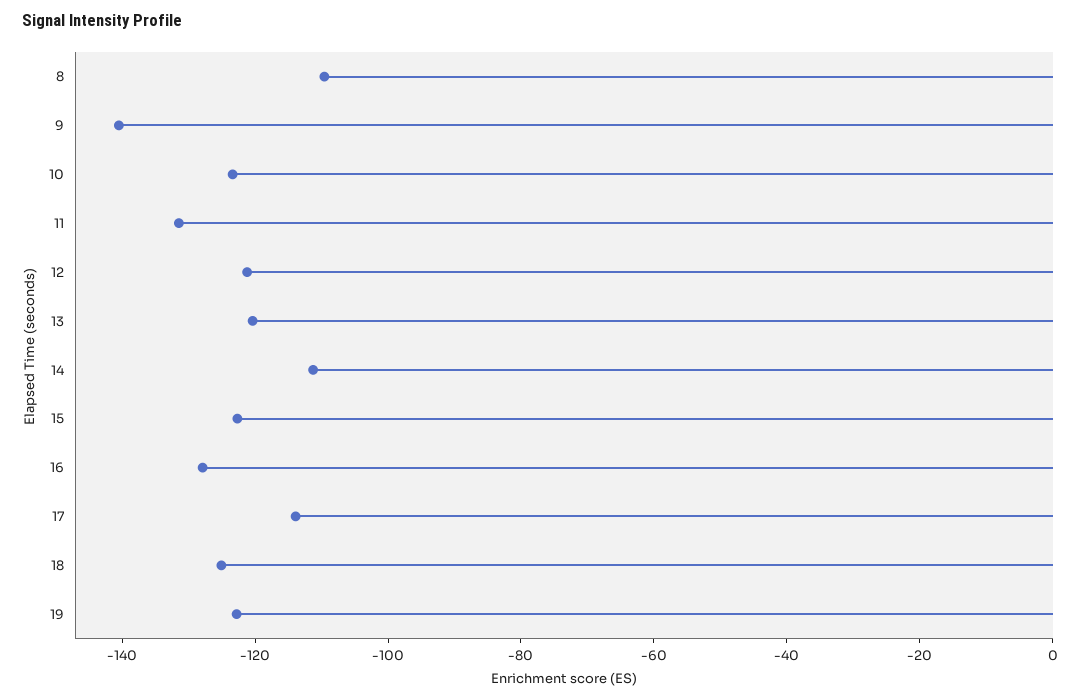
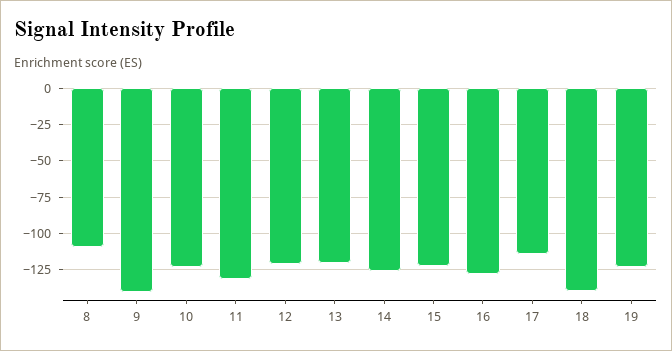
14: -110 -> -125
18: -125 -> -140

